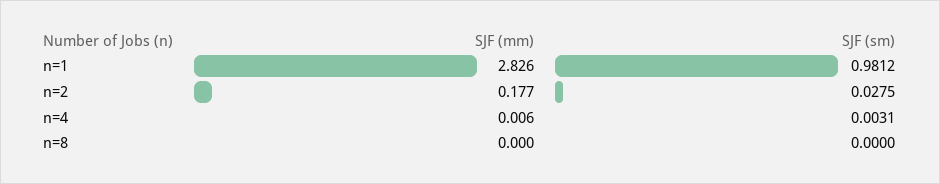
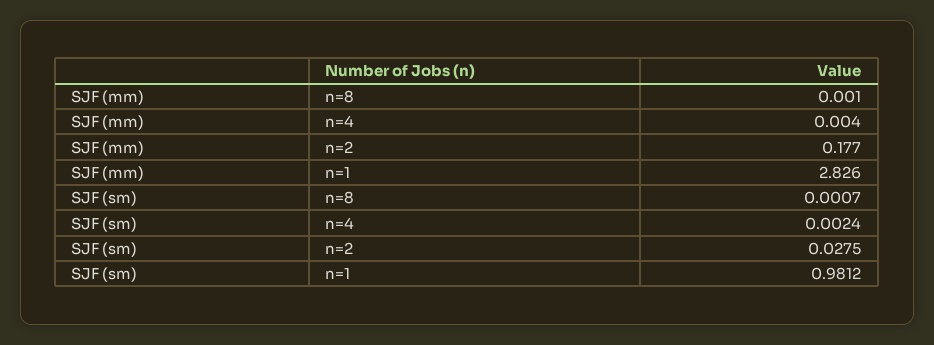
SJF (mm), n=4: 0.006 -> 0.004
SJF (sm), n=4: 0.0031 -> 0.0024
SJF (mm), n=8: 0 -> 0.001
SJF (sm), n=8: 0 -> 0.0007

